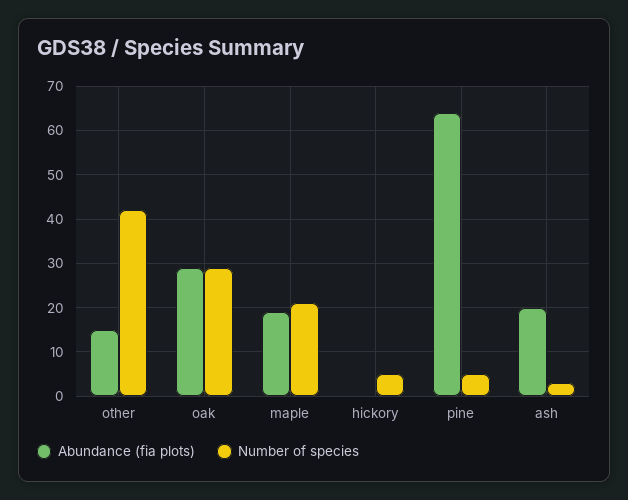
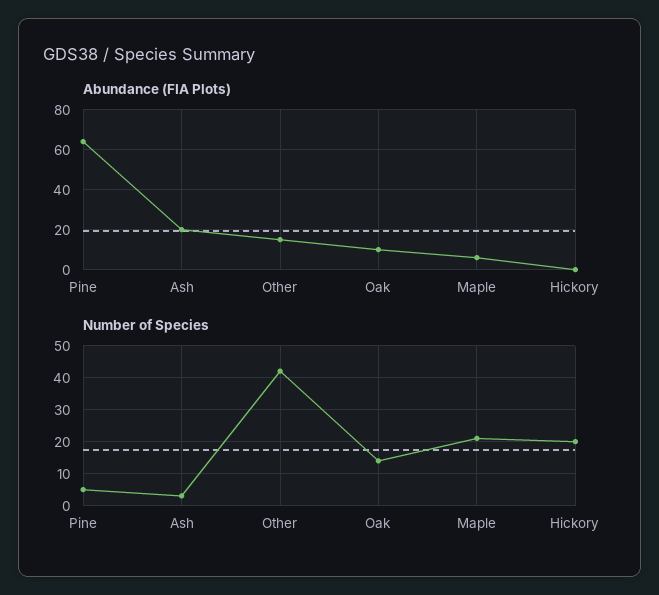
Abundance (fia plots), oak: 30 -> 10
Number of species, oak: 30 -> 15
Abundance (fia plots), maple: 20 -> 5
Number of species, hickory: 5 -> 20

